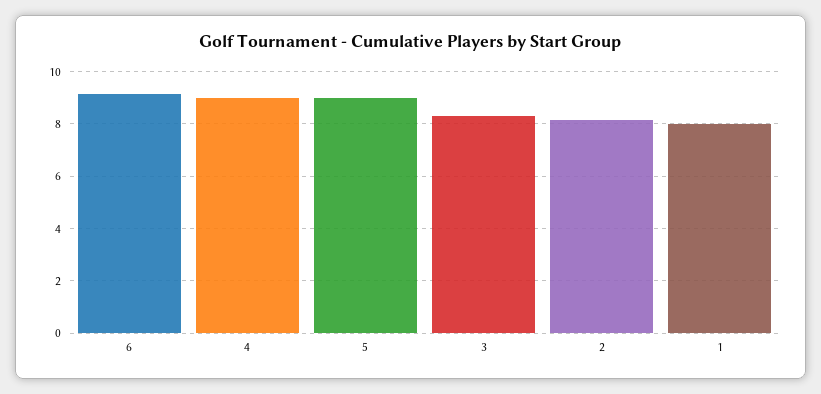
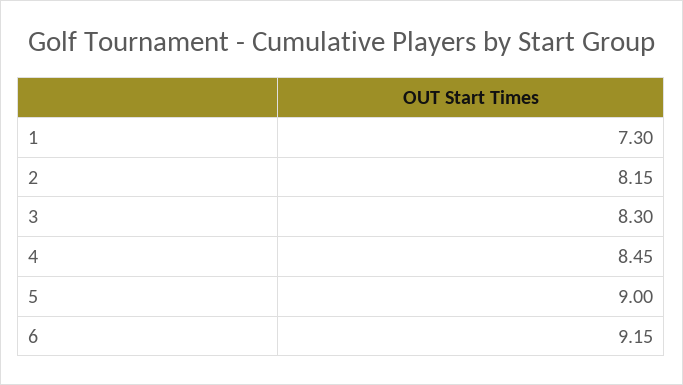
4: 9 -> 8.45
1: 8 -> 7.3

